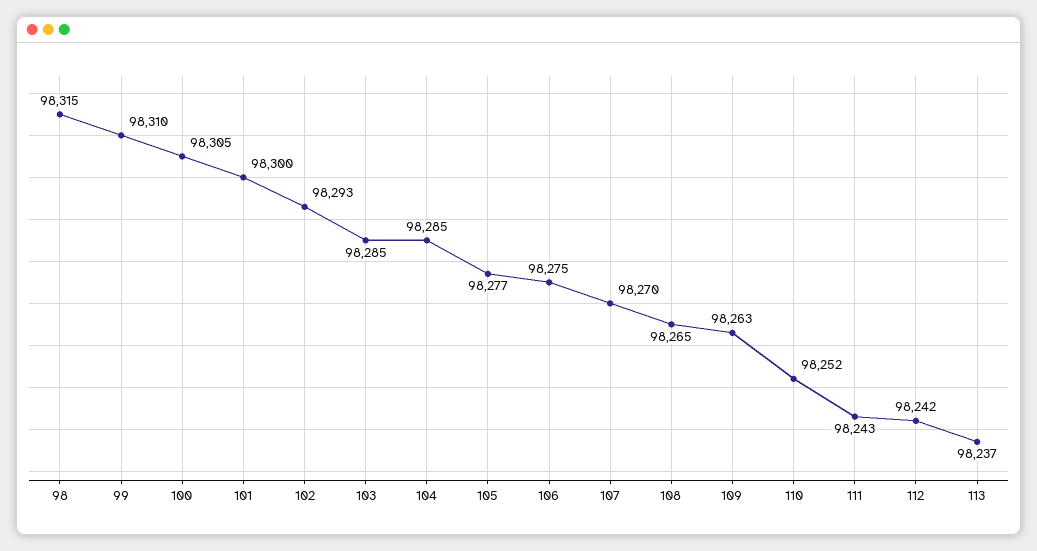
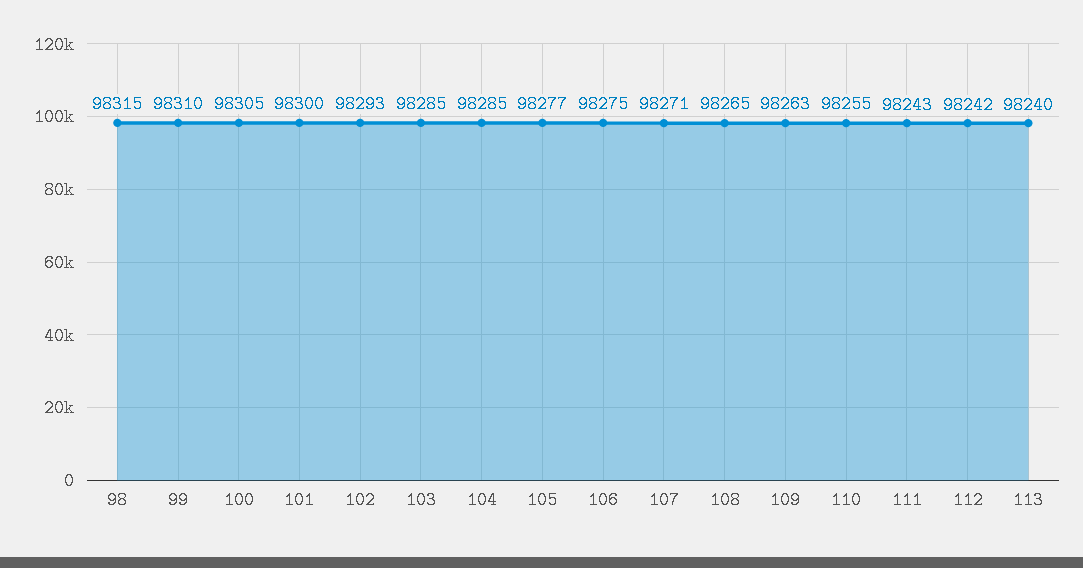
107: 98270 -> 98271
110: 98252 -> 98255
113: 98237 -> 98240

